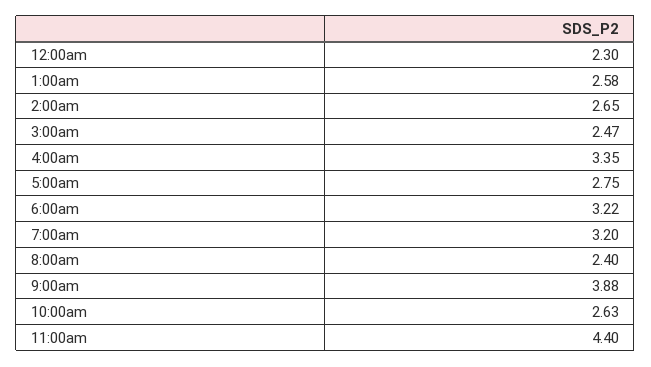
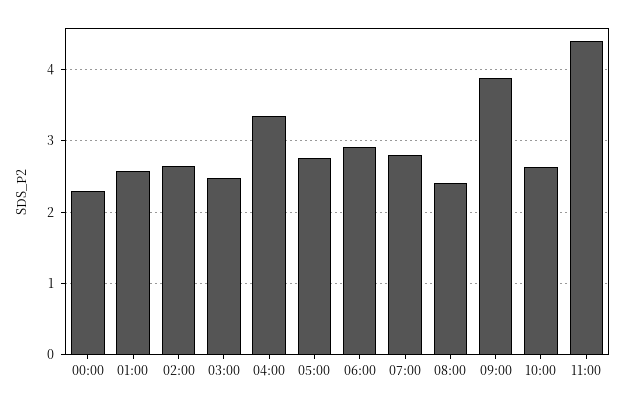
6:00am: 3.22 -> 2.9
7:00am: 3.2 -> 2.8

